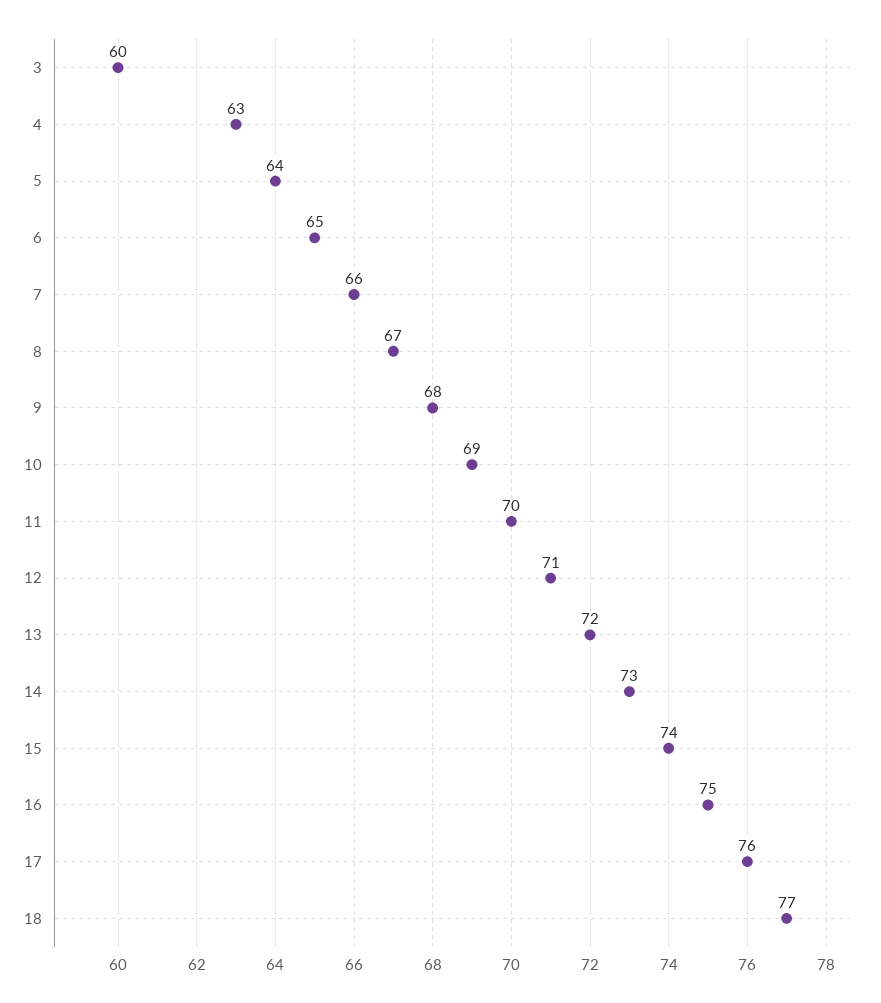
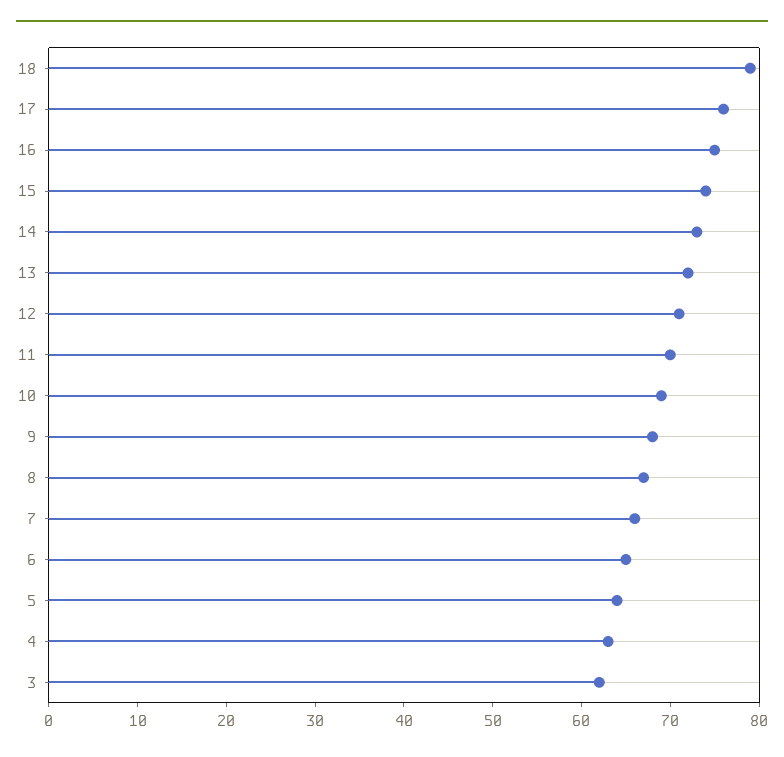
3: 60 -> 62
18: 77 -> 79

